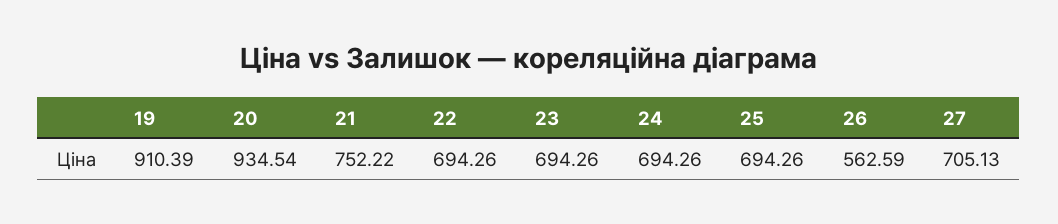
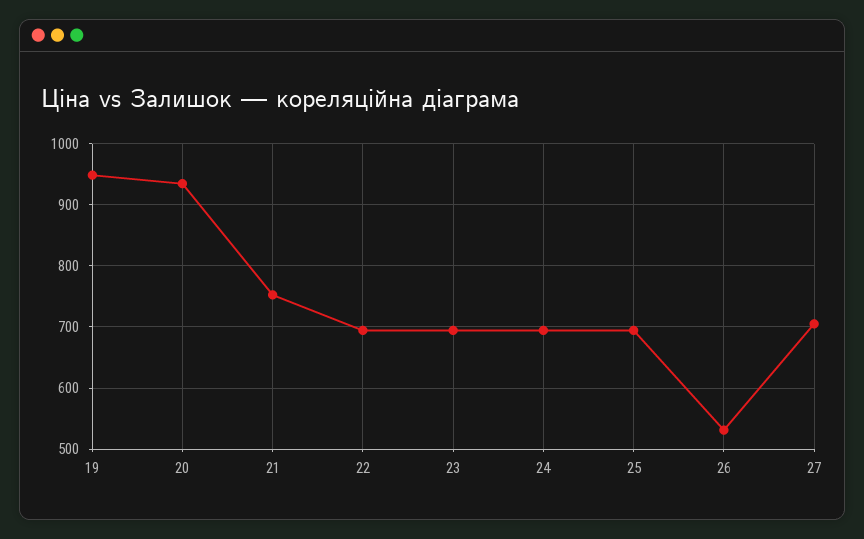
19: 910.39 -> 950
26: 562.59 -> 530

